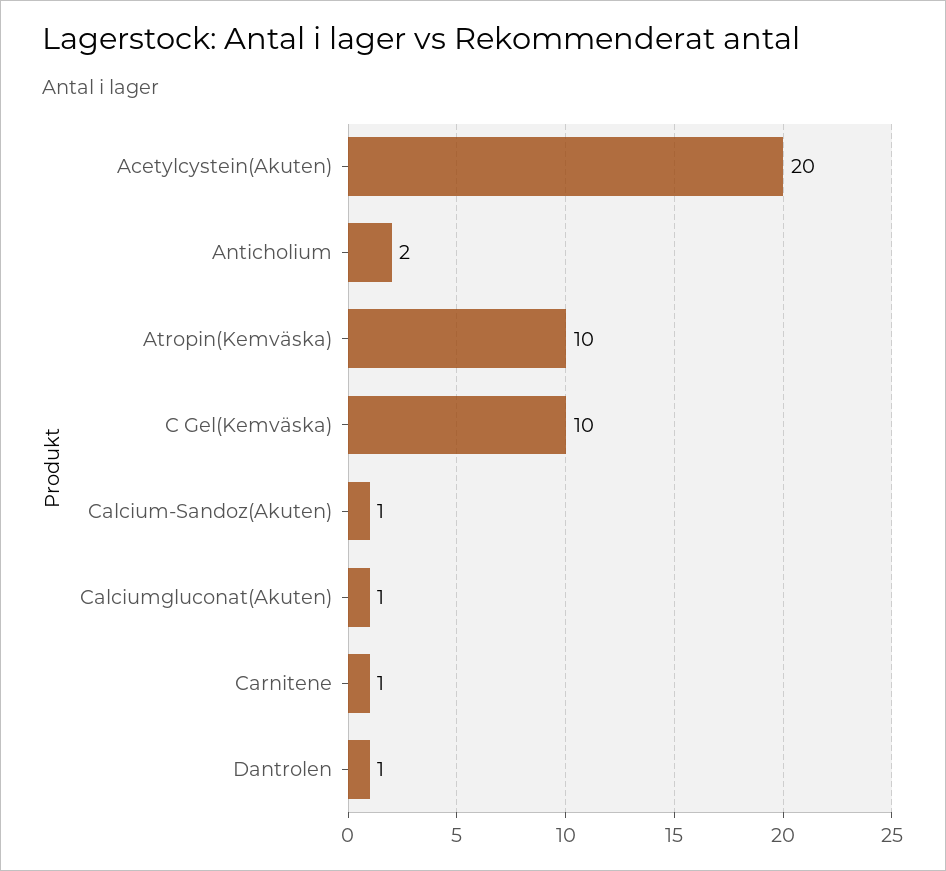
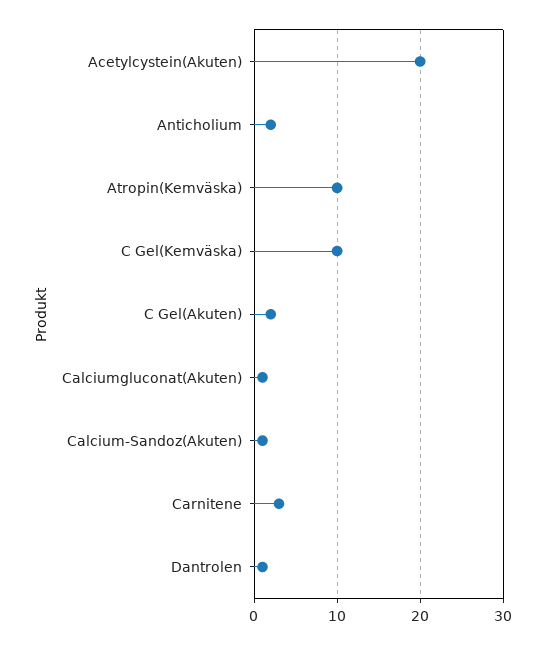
Carnitene: 1 -> 3
C Gel(Akuten): none -> 2

